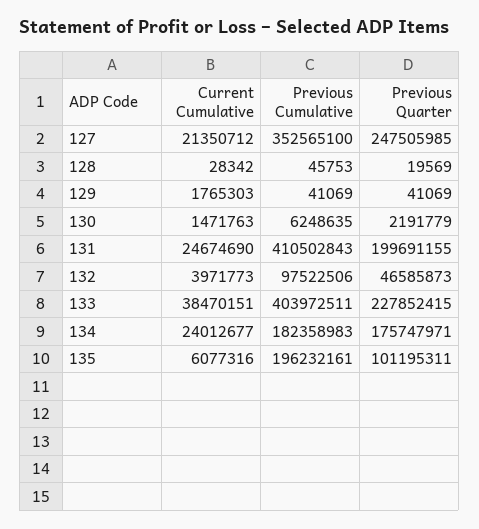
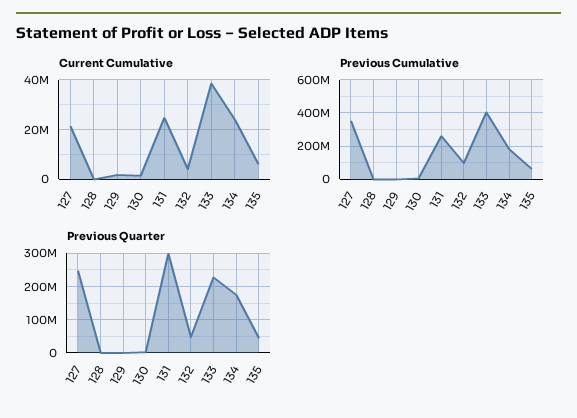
Previous Cumulative, 131: 410502843 -> 250000000
Previous Quarter, 131: 199691155 -> 300000000
Previous Cumulative, 135: 196232161 -> 50000000
Previous Quarter, 135: 101195311 -> 40000000

